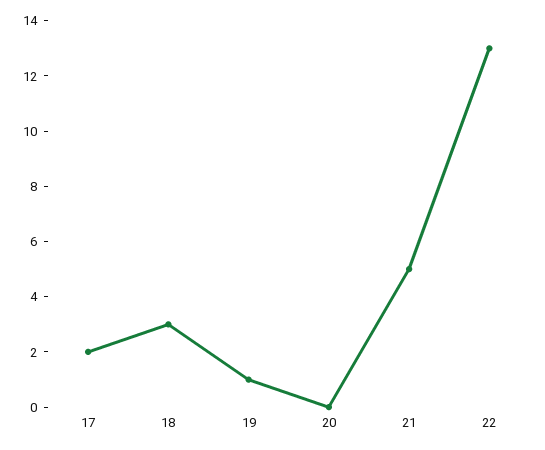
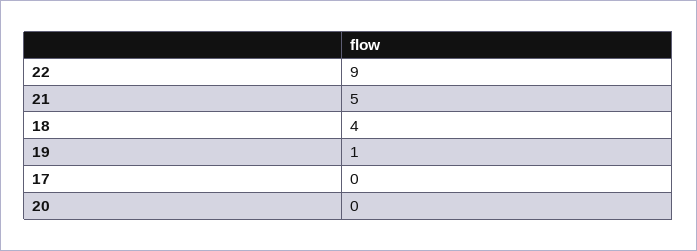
17: 2 -> 0
18: 3 -> 4
22: 13 -> 9

